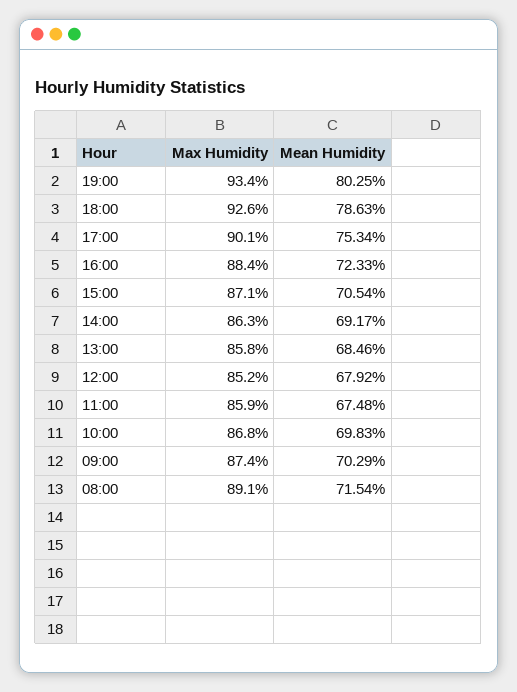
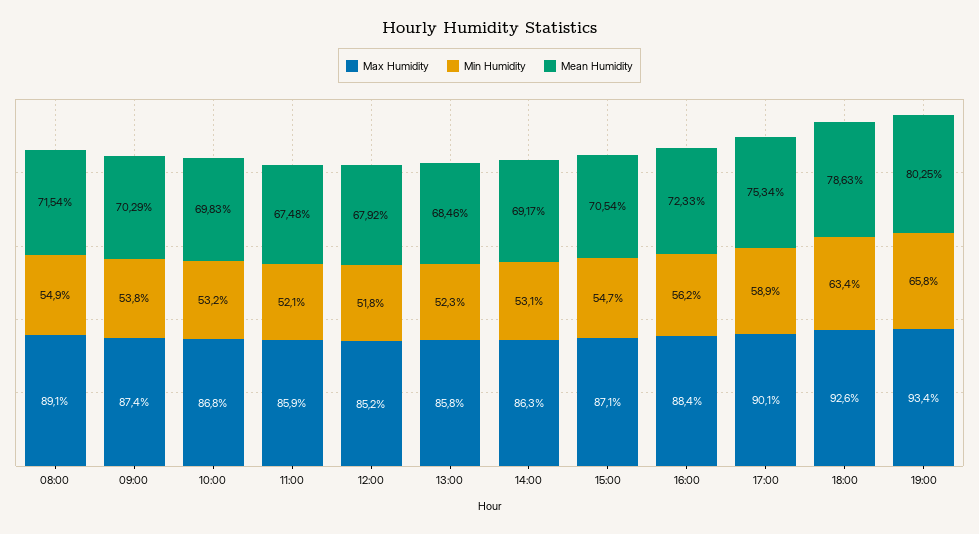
Min Humidity, 08:00: none -> 54.9
Min Humidity, 09:00: none -> 53.8
Min Humidity, 10:00: none -> 53.2
Min Humidity, 11:00: none -> 52.1
Min Humidity, 12:00: none -> 51.8
Min Humidity, 13:00: none -> 52.3
Min Humidity, 14:00: none -> 53.1
Min Humidity, 15:00: none -> 54.7
Min Humidity, 16:00: none -> 56.2
Min Humidity, 17:00: none -> 58.9
Min Humidity, 18:00: none -> 63.4
Min Humidity, 19:00: none -> 65.8

